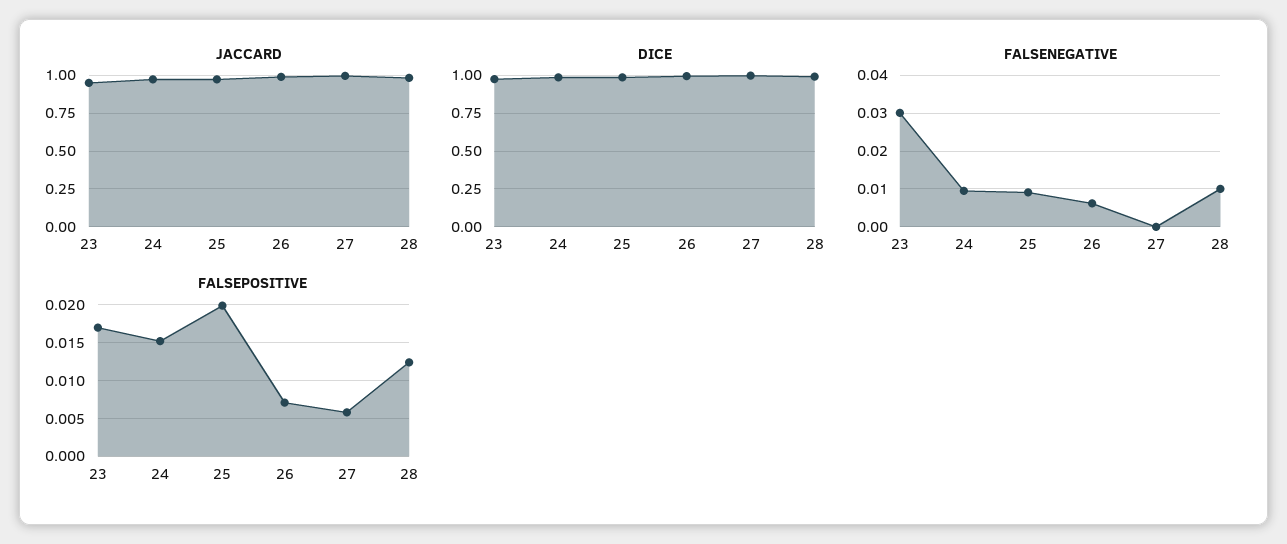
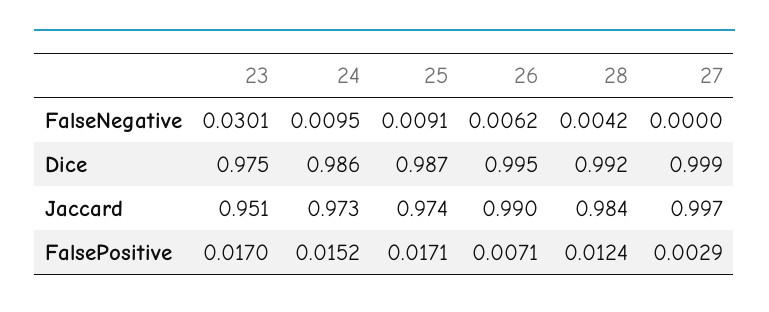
FALSENEGATIVE, 28: 0.01 -> 0.0042
FALSEPOSITIVE, 25: 0.02 -> 0.0171
FALSEPOSITIVE, 27: 0.006 -> 0.0029

